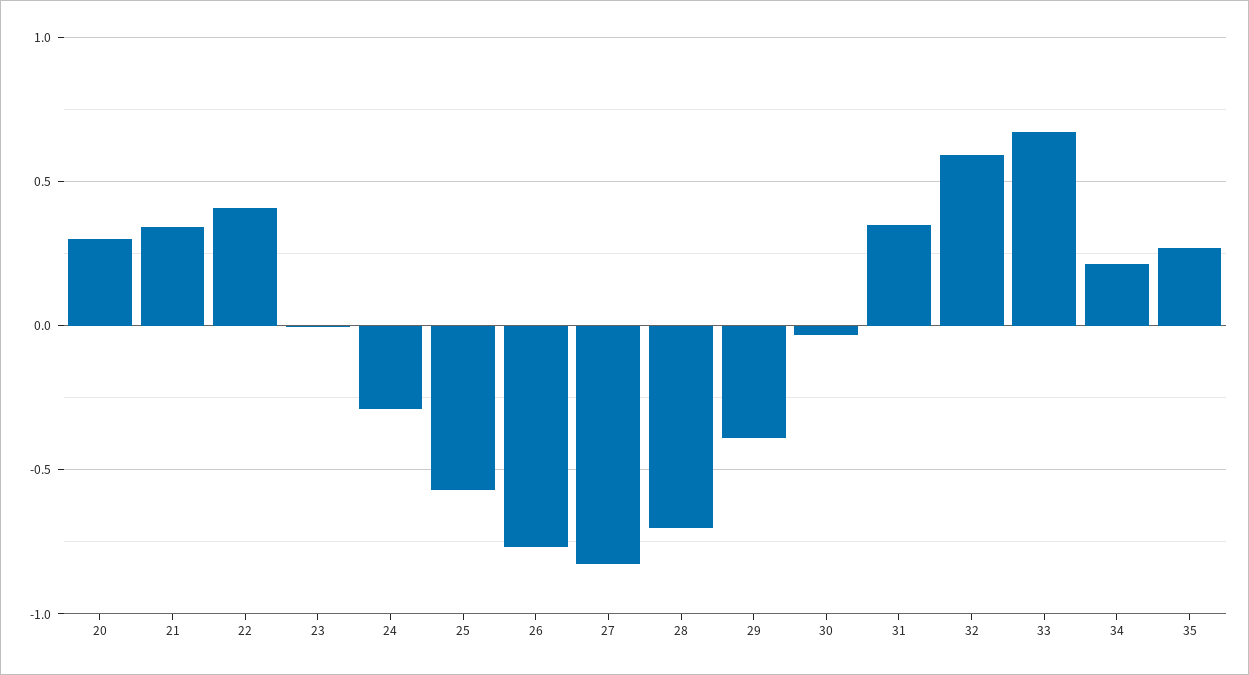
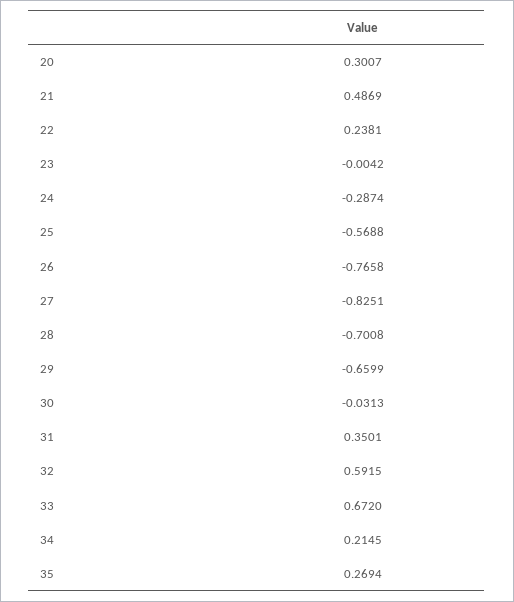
21: 0.35 -> 0.4869
22: 0.4 -> 0.2381
29: -0.4 -> -0.6599

